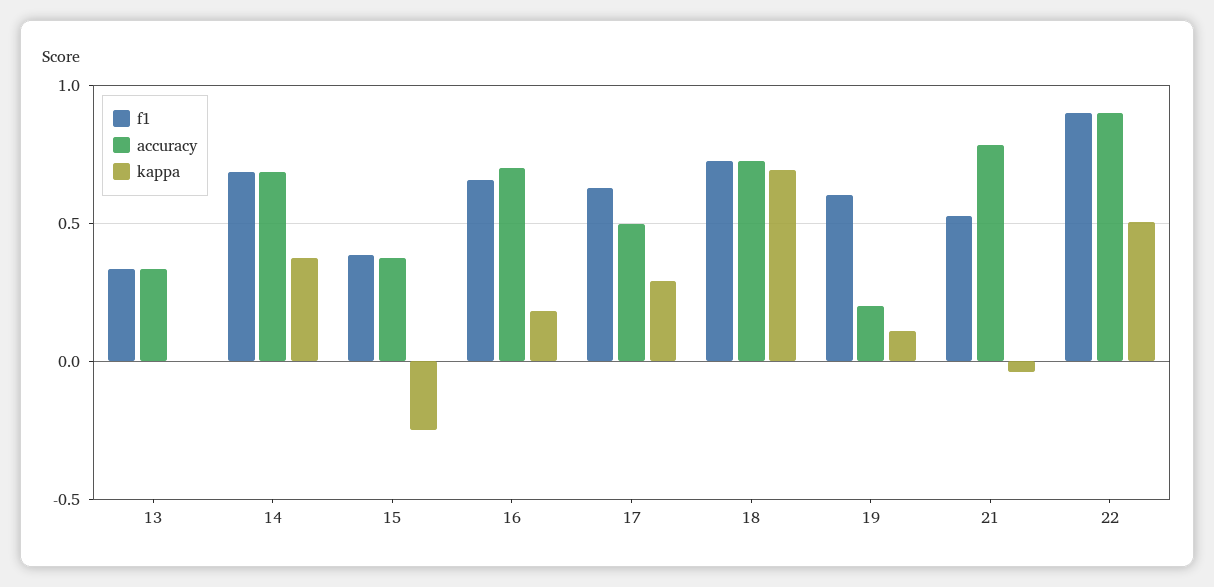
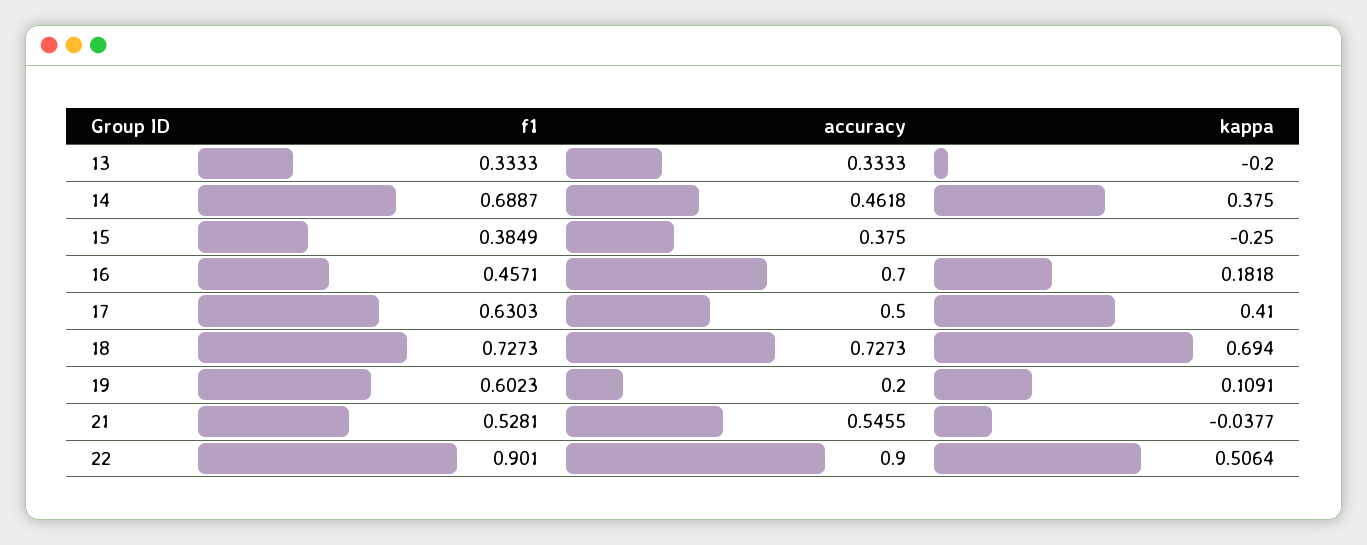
kappa, 13: 0 -> -0.2
accuracy, 14: 0.7 -> 0.4618
f1, 16: 0.65 -> 0.4571
kappa, 17: 0.3 -> 0.41
accuracy, 21: 0.8 -> 0.5455

